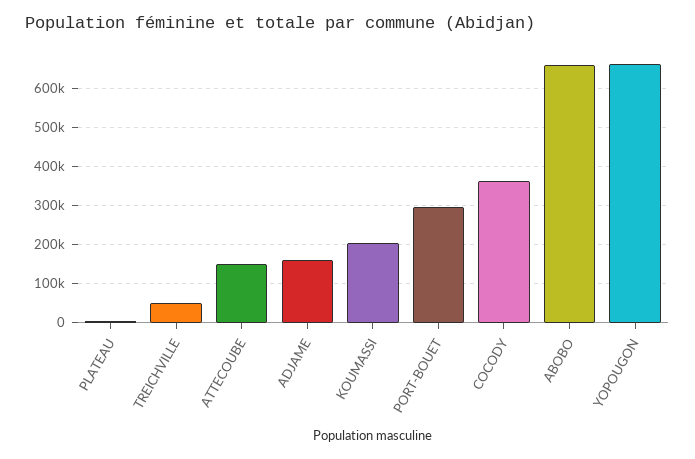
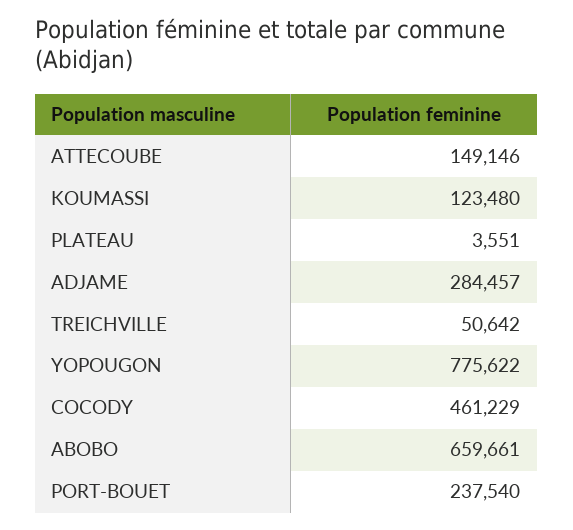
ADJAME: 160000 -> 284457
KOUMASSI: 200000 -> 123480
PORT-BOUET: 300000 -> 237540
COCODY: 360000 -> 461229
YOPOUGON: 660000 -> 775622

